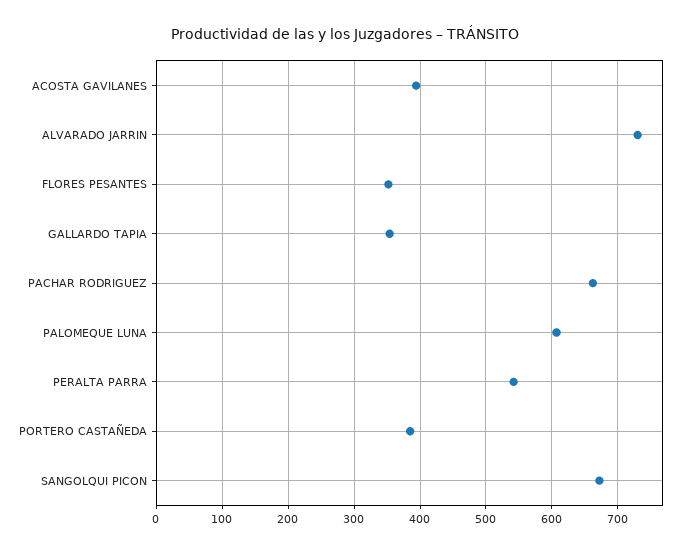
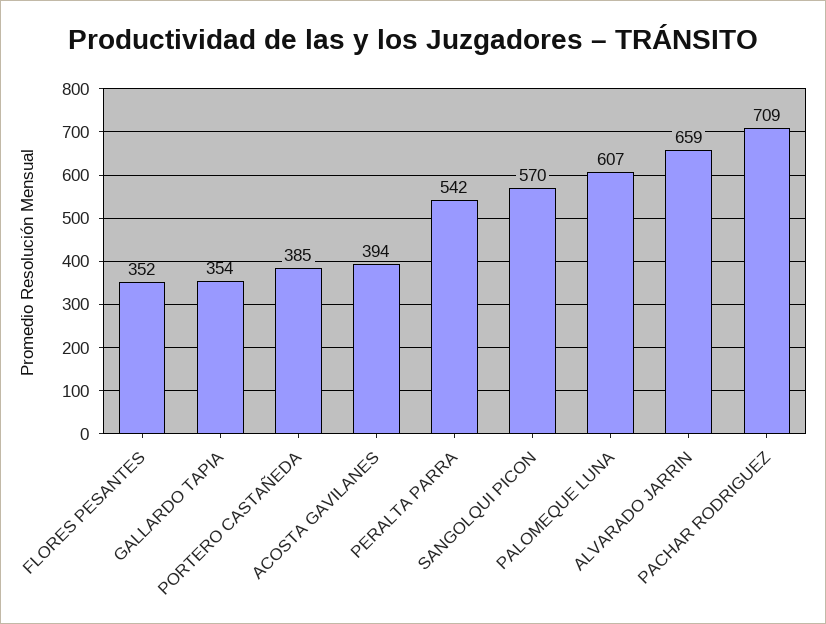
ALVARADO JARRIN: 730 -> 659
PACHAR RODRIGUEZ: 660 -> 709
SANGOLQUI PICON: 670 -> 570

